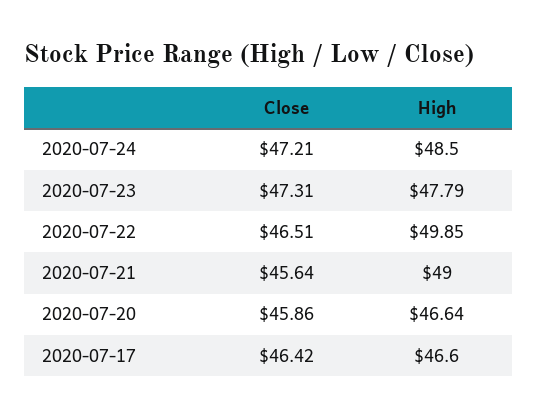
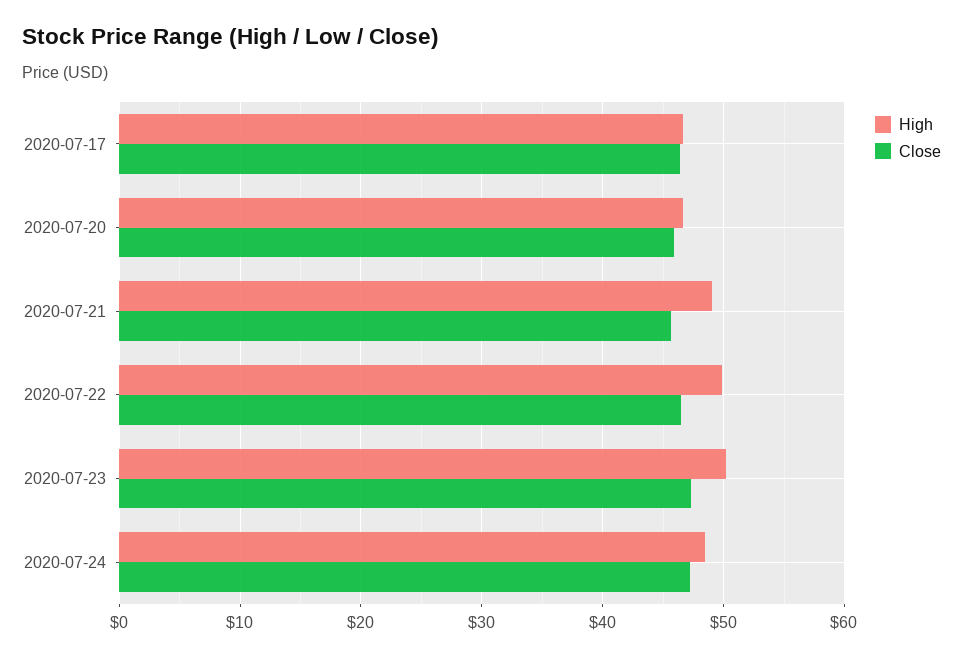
High, 2020-07-23: 47.79 -> 50

